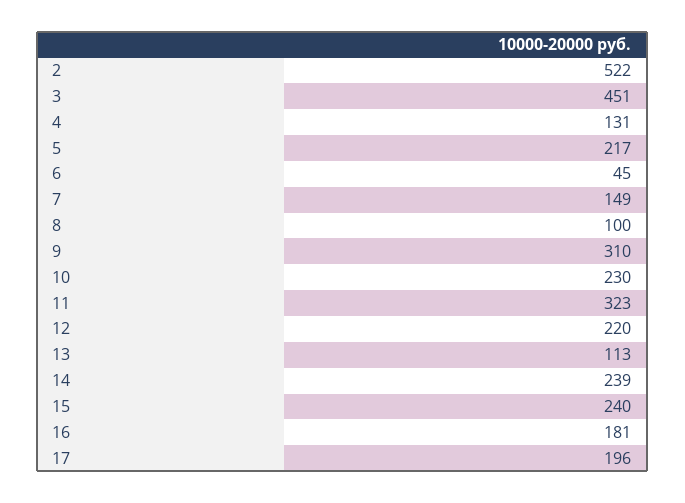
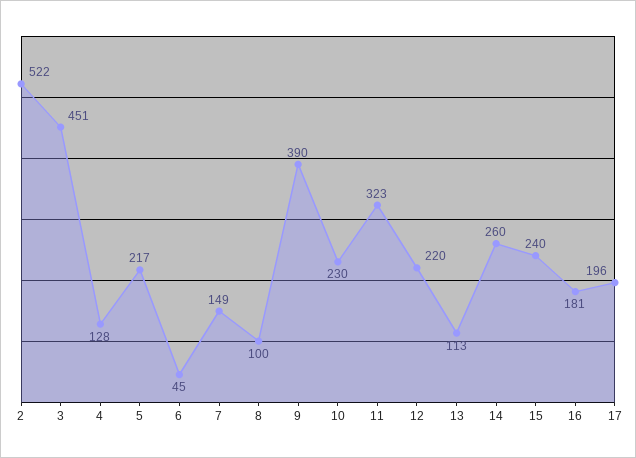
4: 131 -> 128
9: 310 -> 390
14: 239 -> 260

